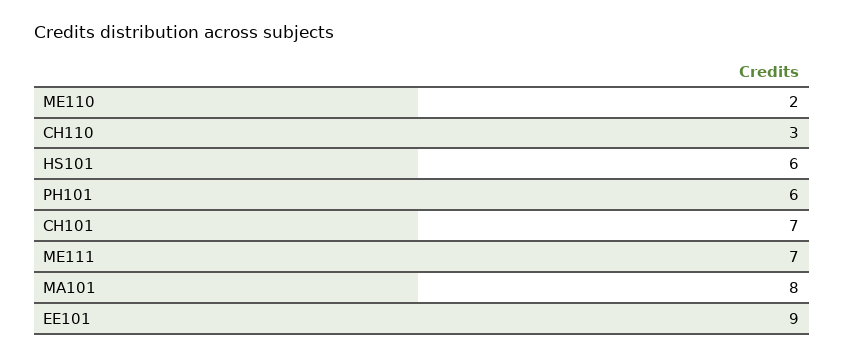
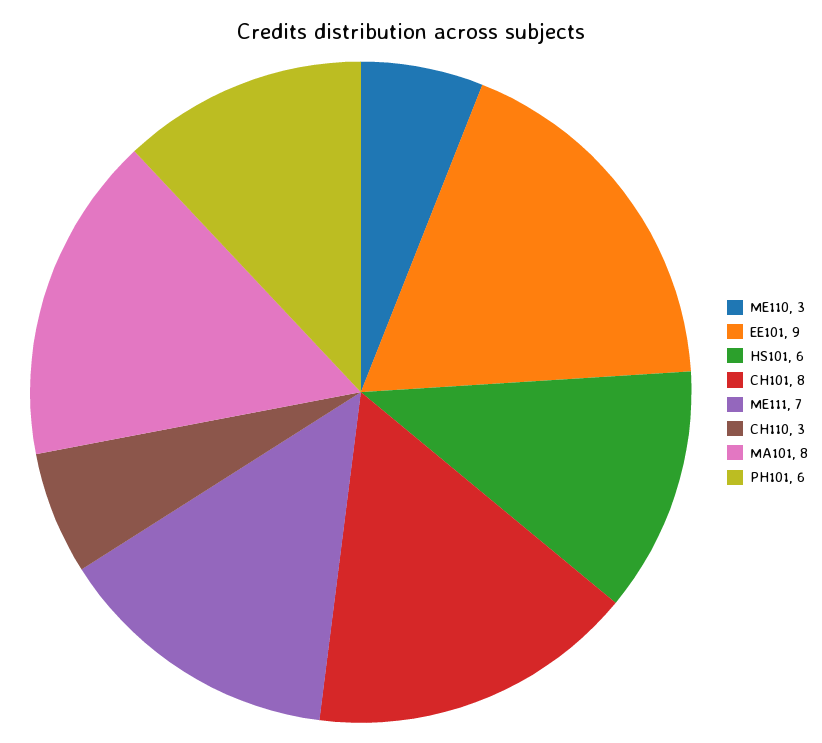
ME110: 2 -> 3
CH101: 7 -> 8

